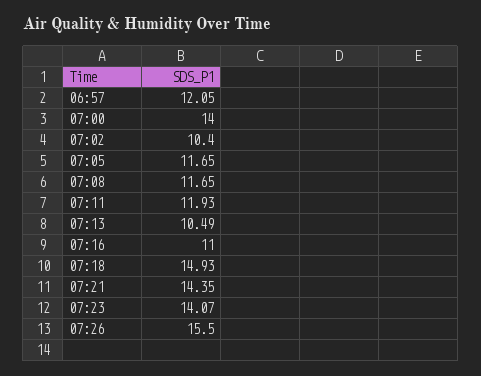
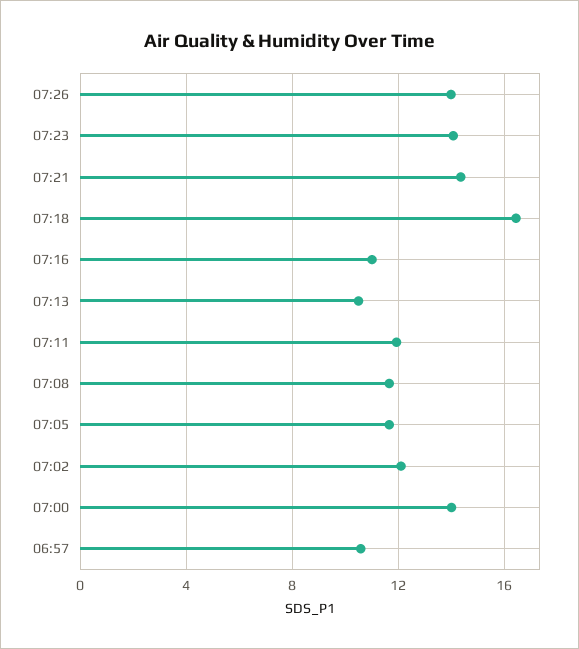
06:57: 12.05 -> 10.5
07:02: 10.4 -> 12
07:18: 14.93 -> 16.5
07:26: 15.5 -> 14

